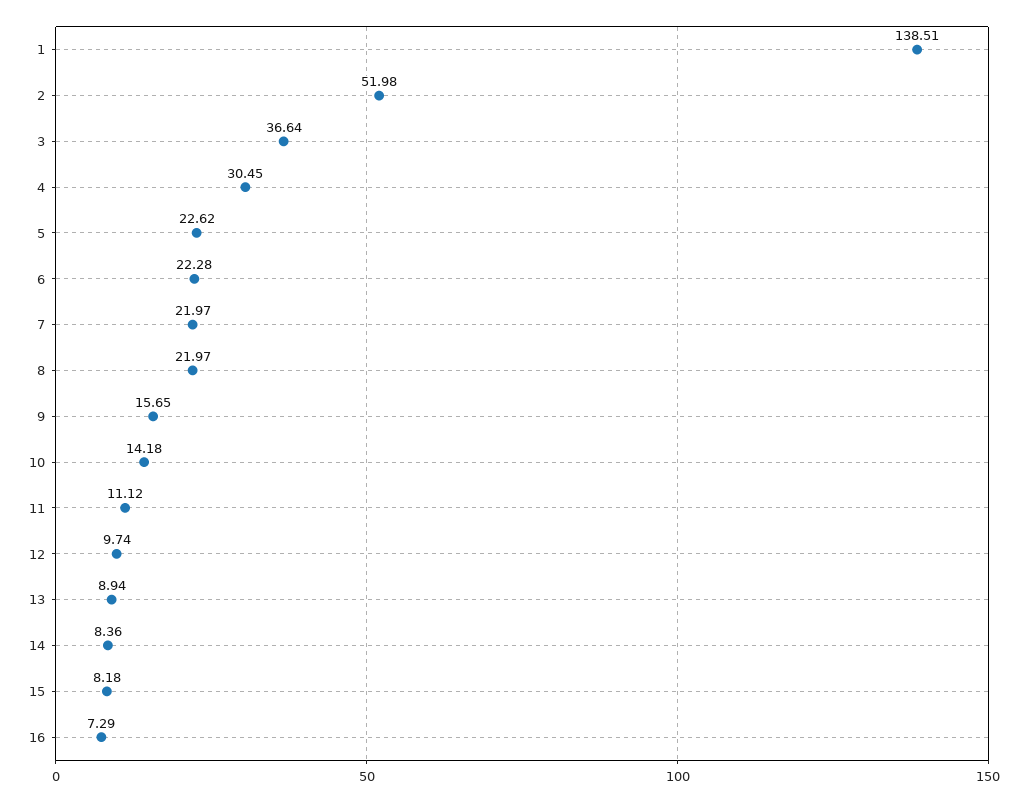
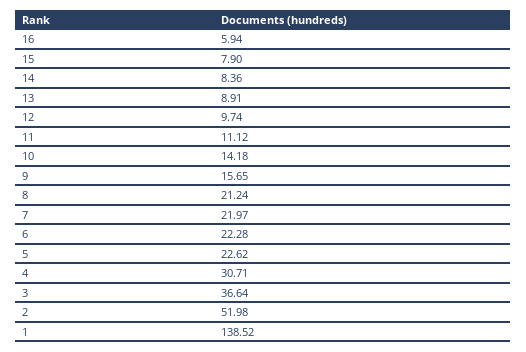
1: 138.51 -> 138.52
4: 30.45 -> 30.71
8: 21.97 -> 21.24
13: 8.94 -> 8.91
15: 8.18 -> 7.9
16: 7.29 -> 5.94

